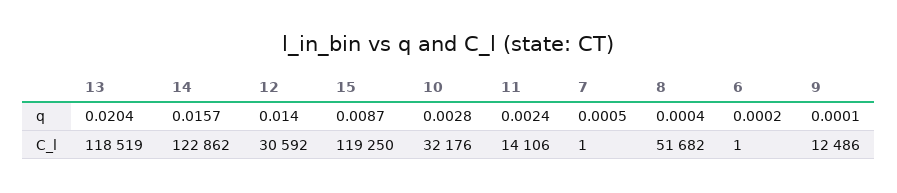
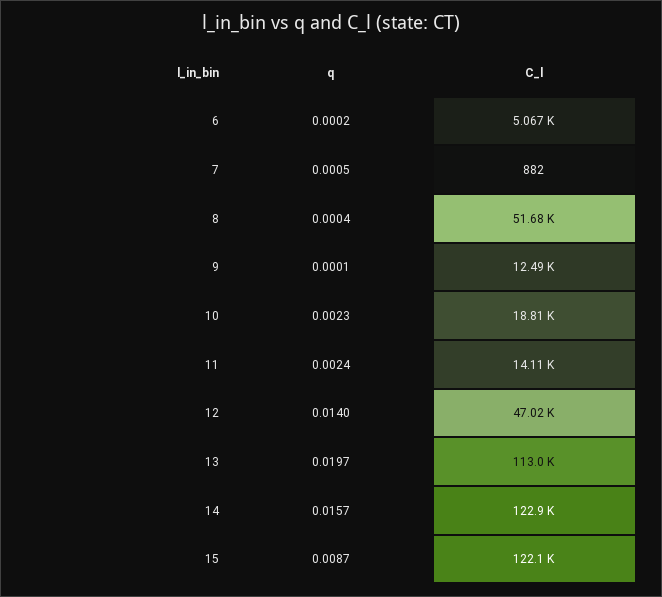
13, q: 0.0204 -> 0.0197
10, q: 0.0028 -> 0.0023
13, C_l: 118519 -> 113000
12, C_l: 30592 -> 47020
15, C_l: 119250 -> 122100
10, C_l: 32176 -> 18810
7, C_l: 1 -> 882
6, C_l: 1 -> 5067

